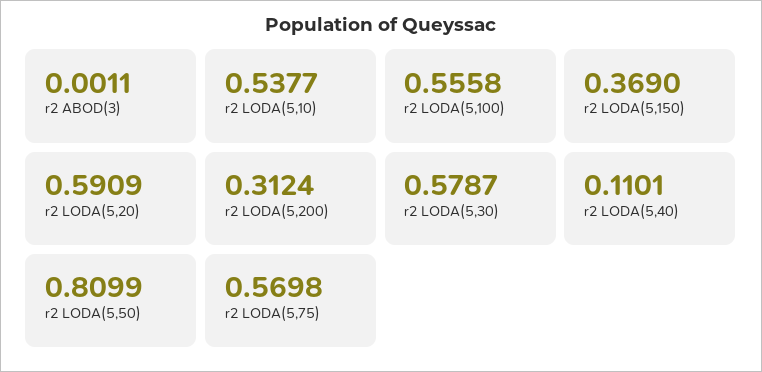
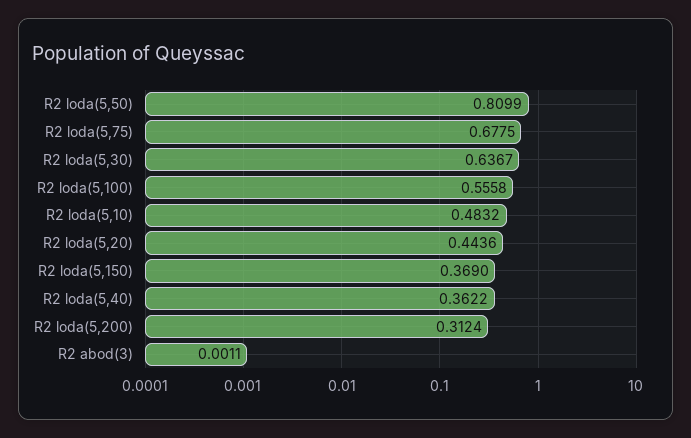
r2 LODA(5,10): 0.5377 -> 0.4832
r2 LODA(5,20): 0.5909 -> 0.4436
r2 LODA(5,30): 0.5787 -> 0.6367
r2 LODA(5,40): 0.1101 -> 0.3622
r2 LODA(5,75): 0.5698 -> 0.6775

